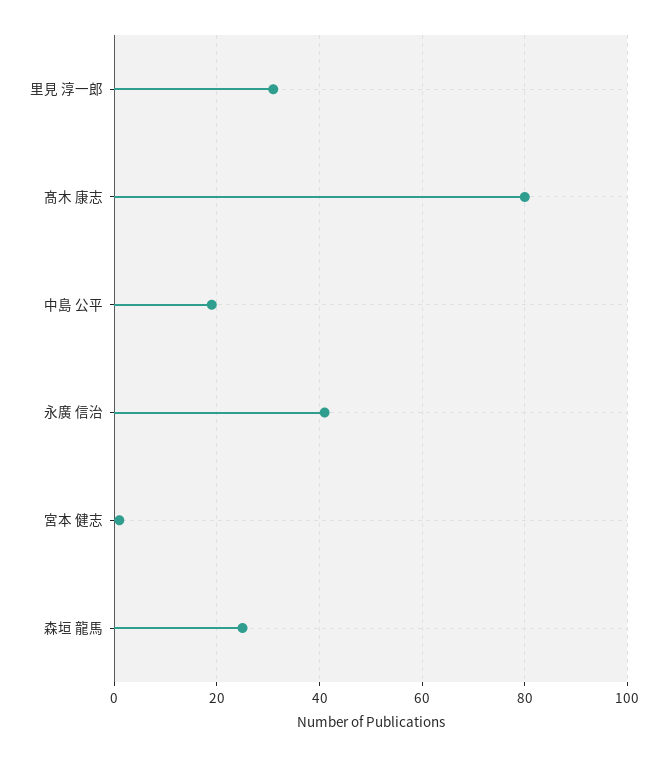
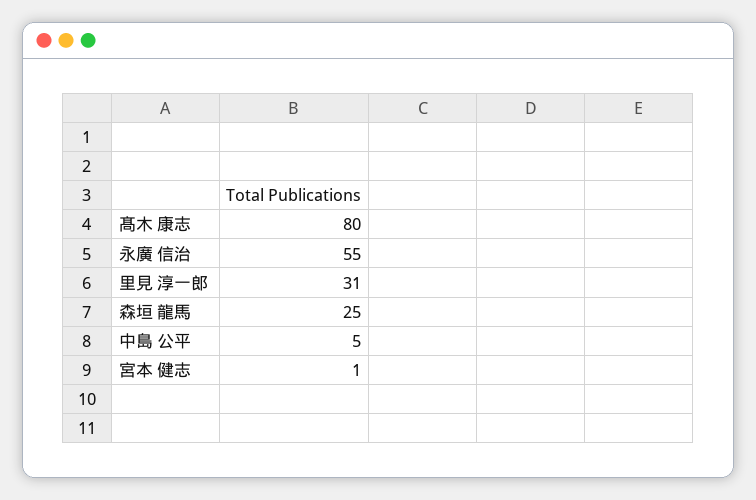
中島 公平: 20 -> 5
永廣 信治: 40 -> 55

